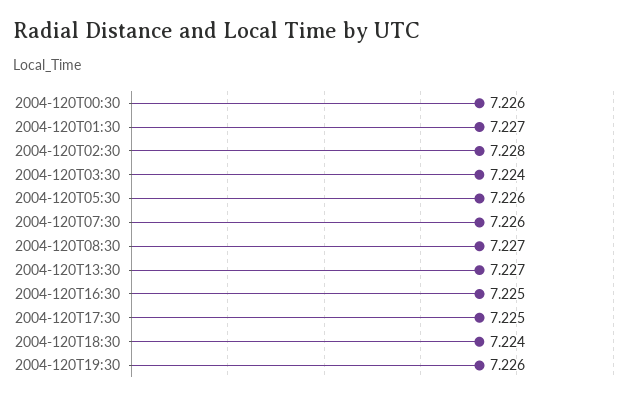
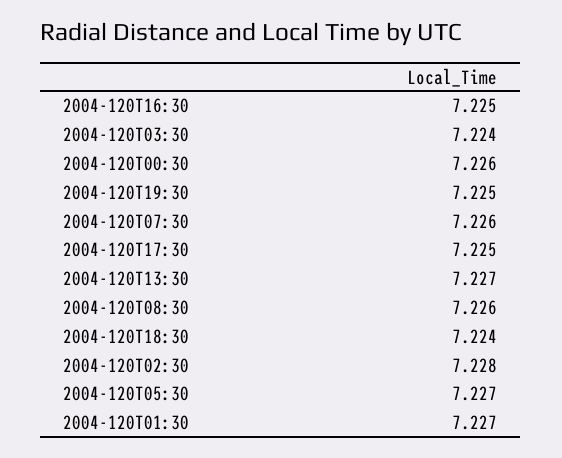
2004-120T05:30: 7.226 -> 7.227
2004-120T08:30: 7.227 -> 7.226
2004-120T19:30: 7.226 -> 7.225

